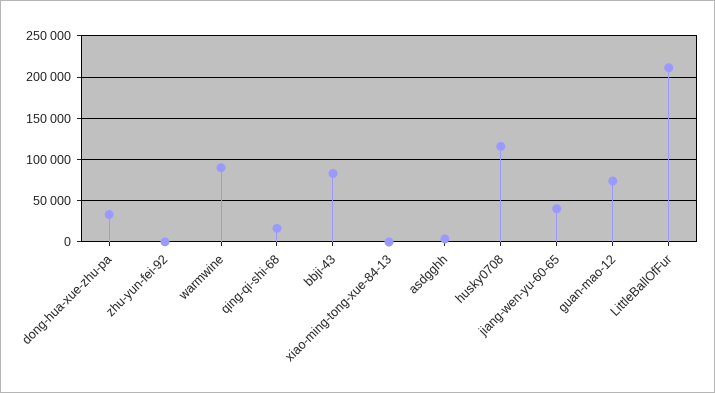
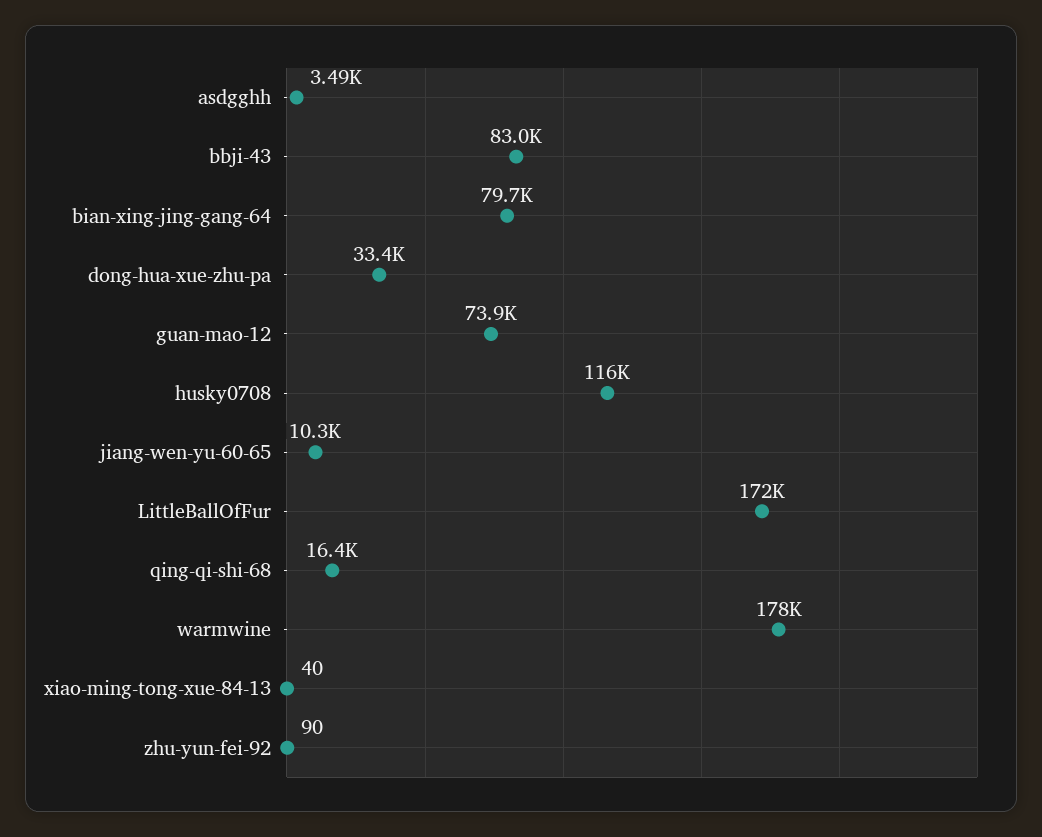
warmwine: 90000 -> 178000
jiang-wen-yu-60-65: 40000 -> 10300
LittleBallOfFur: 210000 -> 172000
bian-xing-jing-gang-64: none -> 79700

